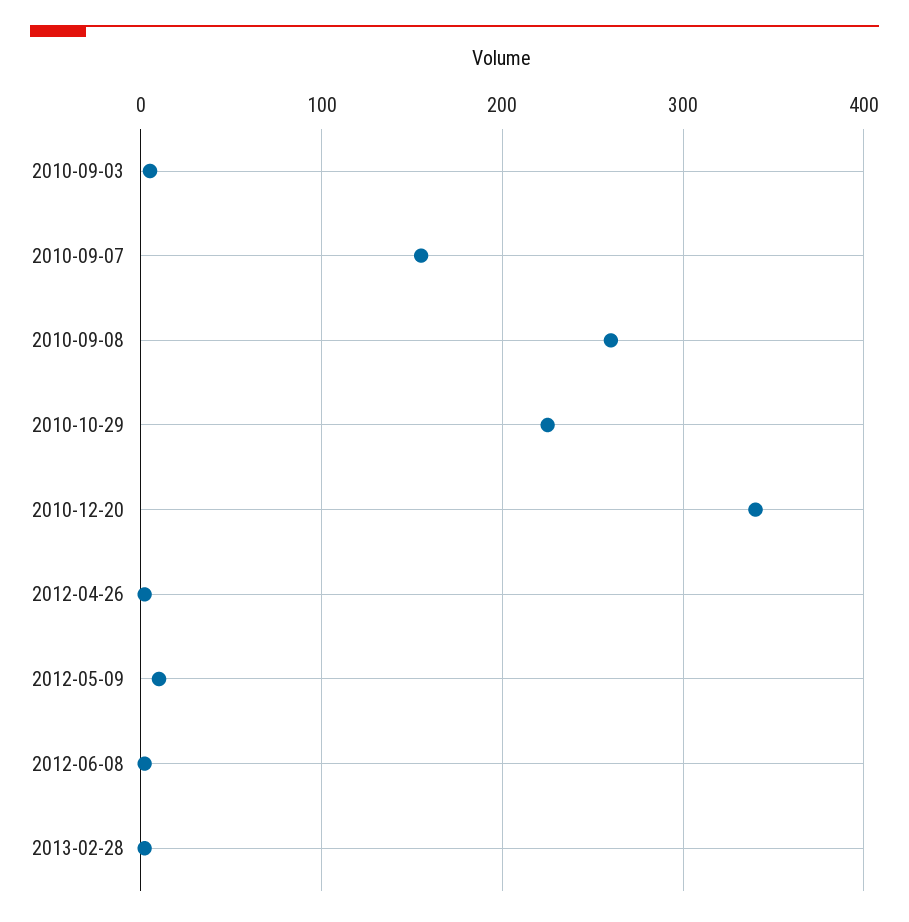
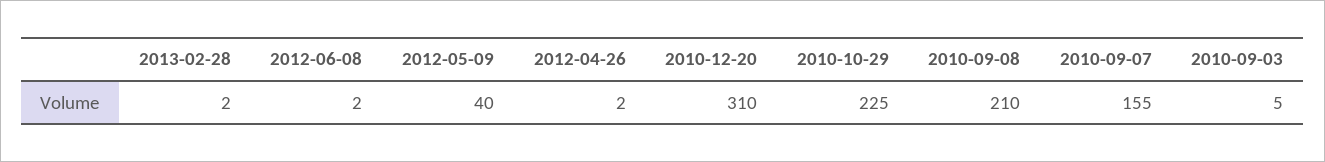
2010-09-08: 260 -> 210
2010-12-20: 340 -> 310
2012-05-09: 10 -> 40

